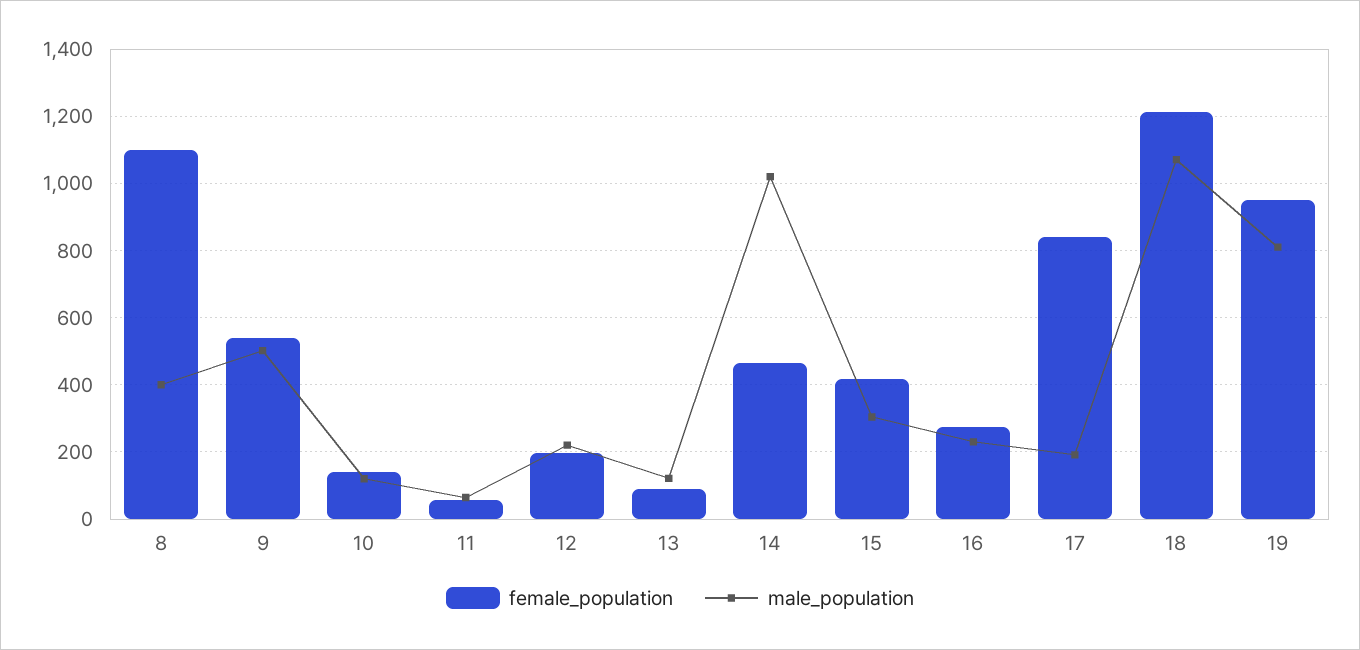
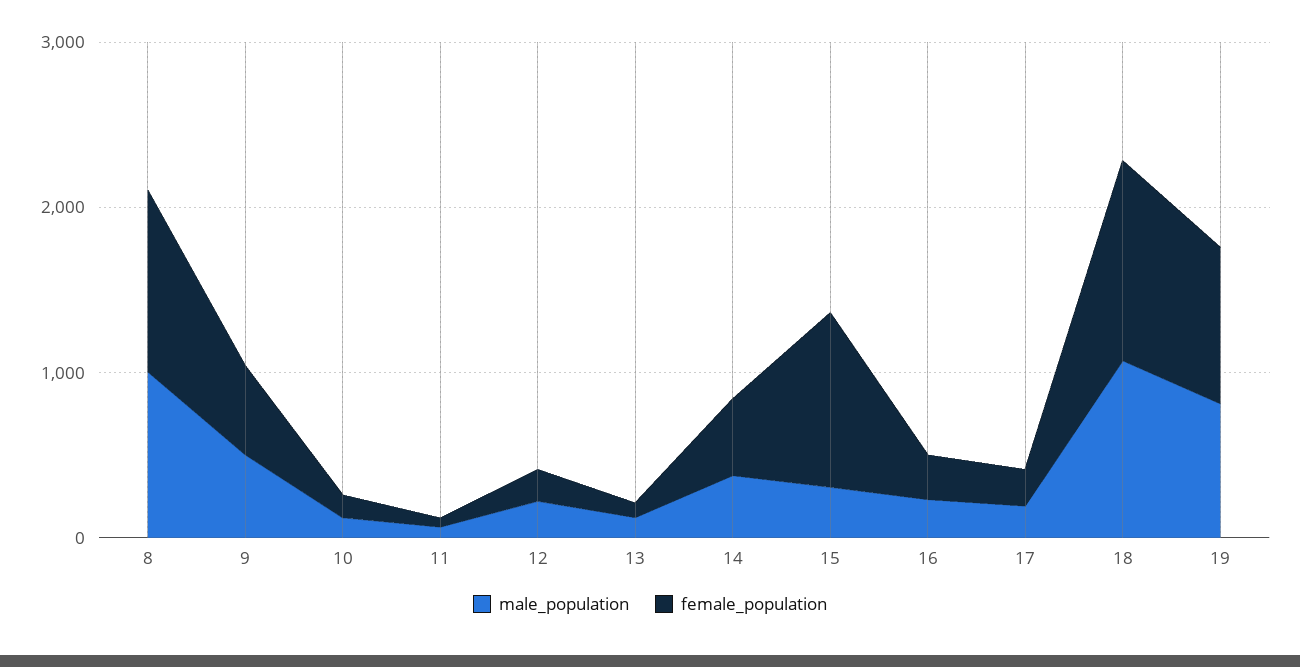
male_population, 8: 400 -> 1000
male_population, 14: 1020 -> 400
female_population, 15: 420 -> 1000
female_population, 17: 840 -> 200

